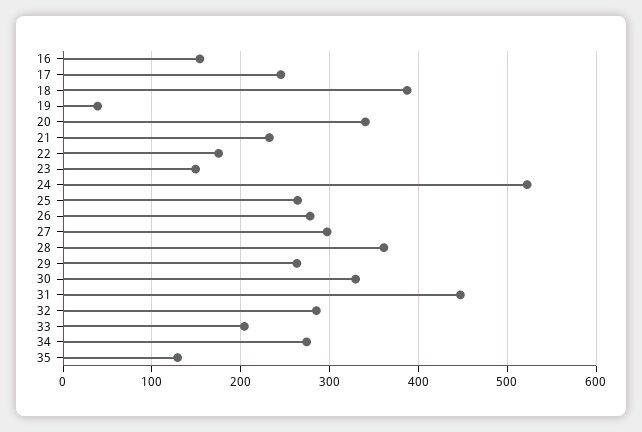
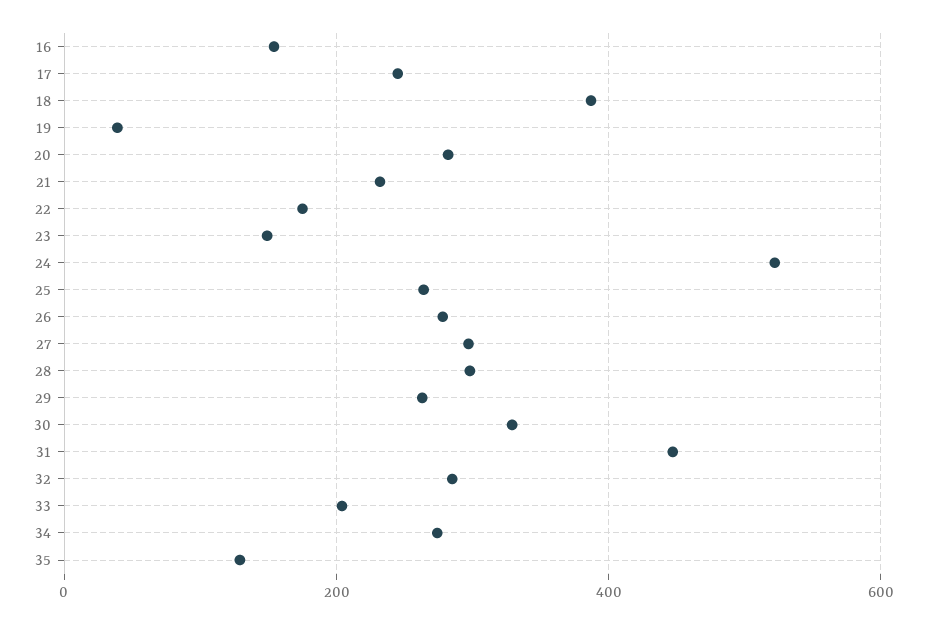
20: 340 -> 280
28: 360 -> 300

